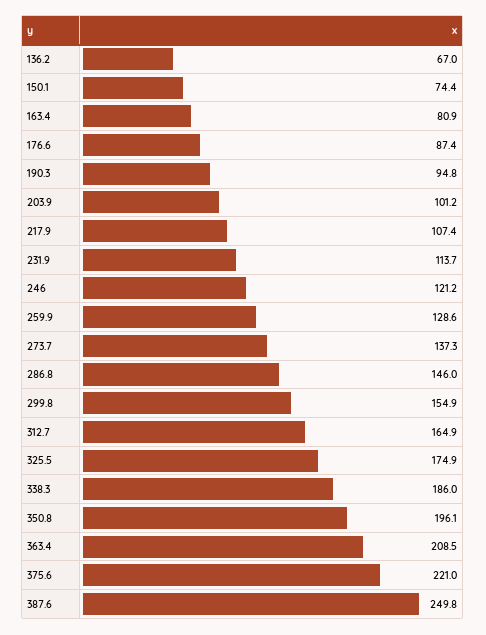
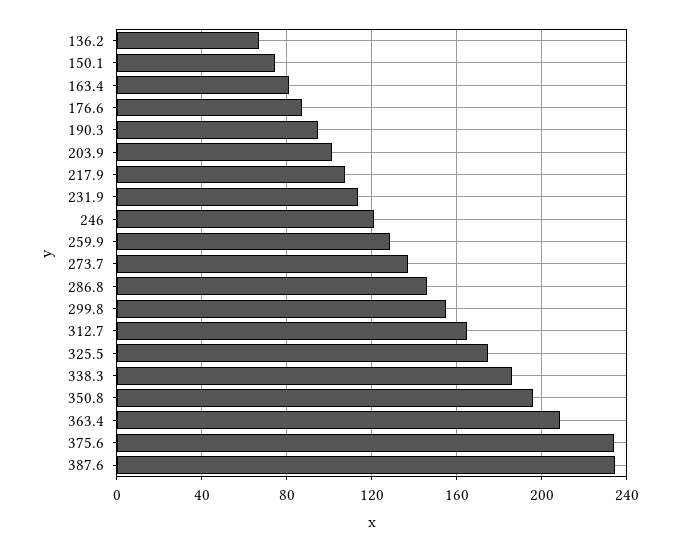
375.6: 221 -> 235
387.6: 249.8 -> 235

